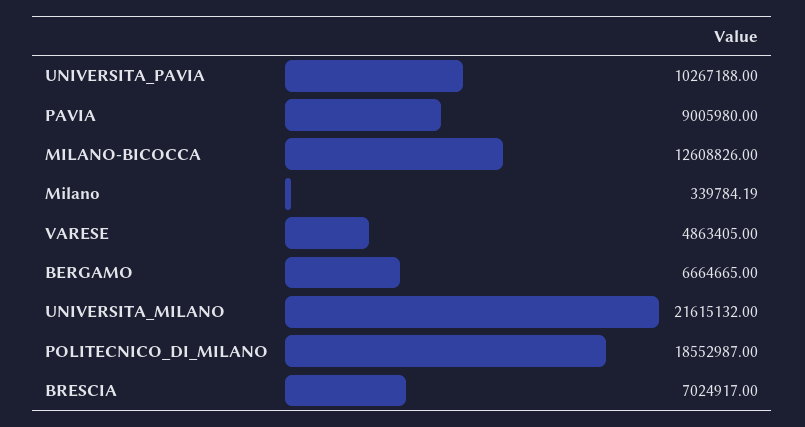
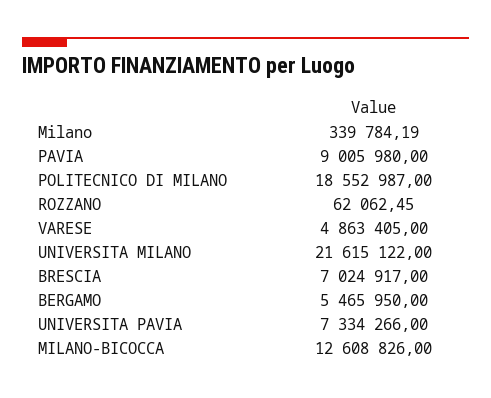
UNIVERSITA_PAVIA: 10267188 -> 7334266
BERGAMO: 6664665 -> 5465950
UNIVERSITA_MILANO: 21615132 -> 21615122
ROZZANO: none -> 62062.45

